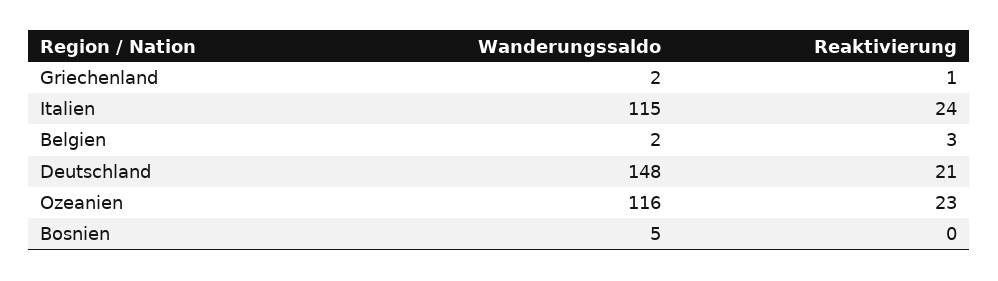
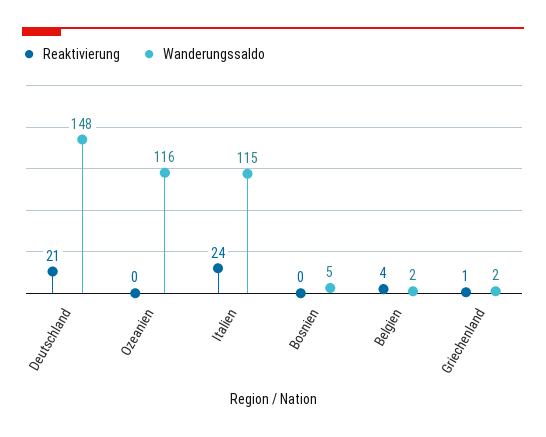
Reaktivierung, Belgien: 3 -> 4
Reaktivierung, Ozeanien: 23 -> 0

